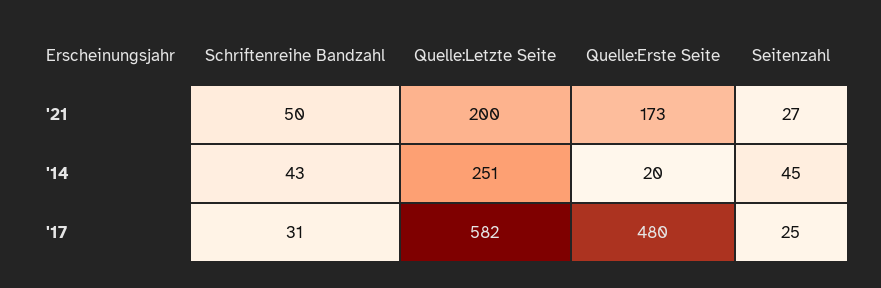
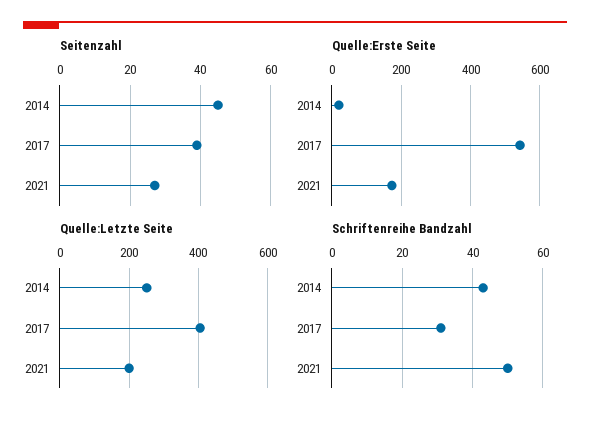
Quelle:Letzte Seite, '17: 582 -> 400
Quelle:Erste Seite, '17: 480 -> 540
Seitenzahl, '17: 25 -> 40

